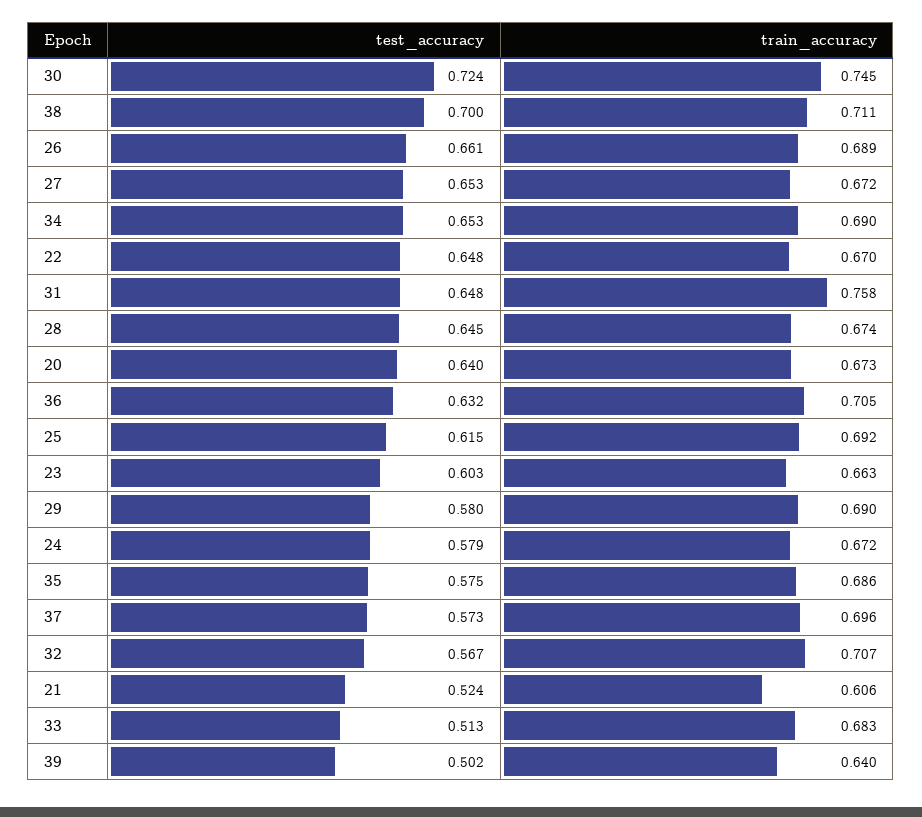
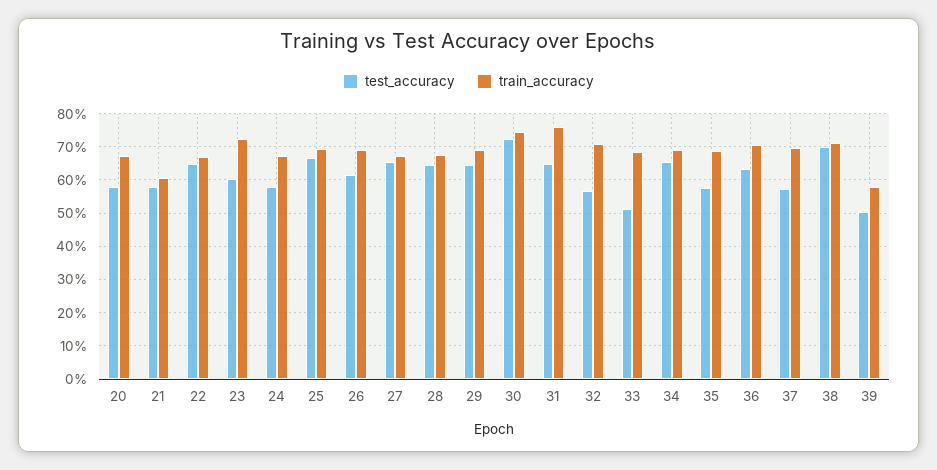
test_accuracy, 26: 0.661 -> 0.62
test_accuracy, 20: 0.64 -> 0.58
test_accuracy, 25: 0.615 -> 0.66
train_accuracy, 23: 0.663 -> 0.72
test_accuracy, 29: 0.58 -> 0.64
test_accuracy, 21: 0.524 -> 0.58
train_accuracy, 39: 0.64 -> 0.58

